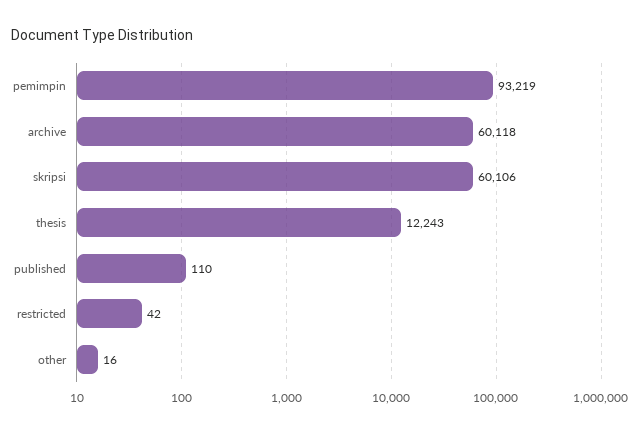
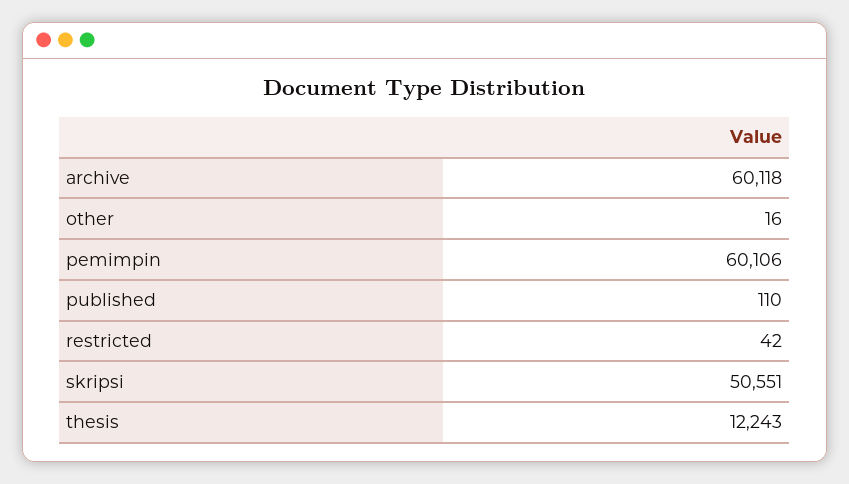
pemimpin: 93219 -> 60106
skripsi: 60106 -> 50551

